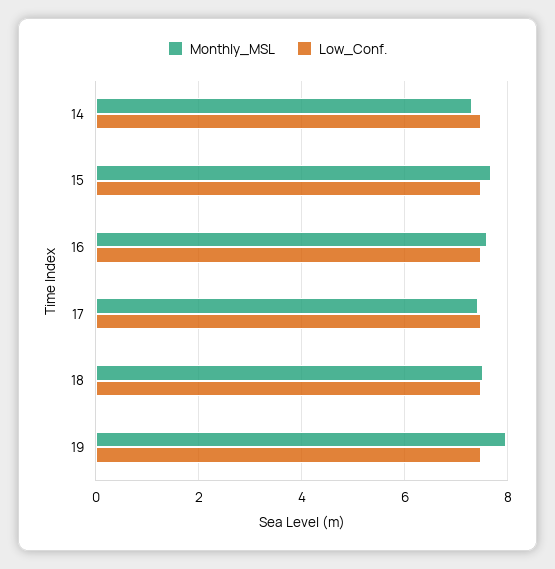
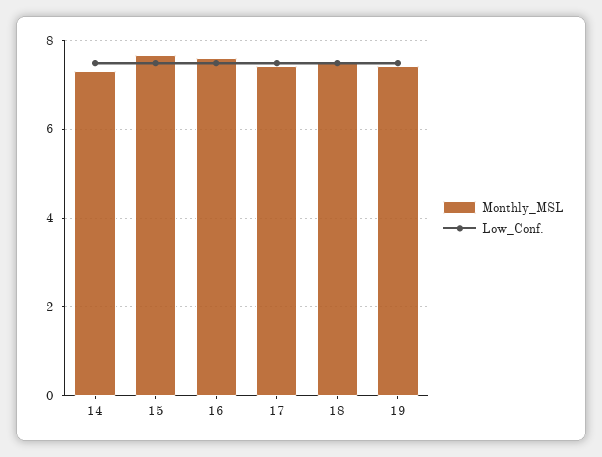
Monthly_MSL, 19: 8 -> 7.4

